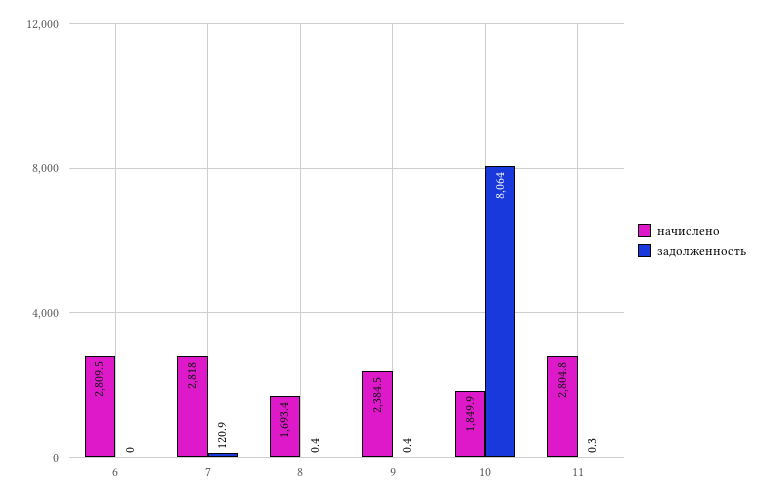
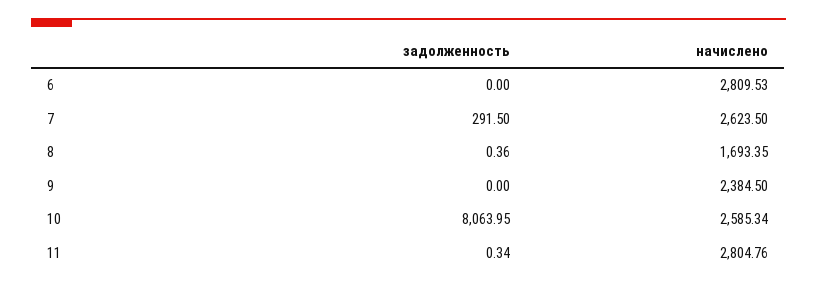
начислено, 7: 2818 -> 2623.5
задолженность, 7: 120.9 -> 291.5
задолженность, 9: 0.4 -> 0
начислено, 10: 1849.9 -> 2585.34

